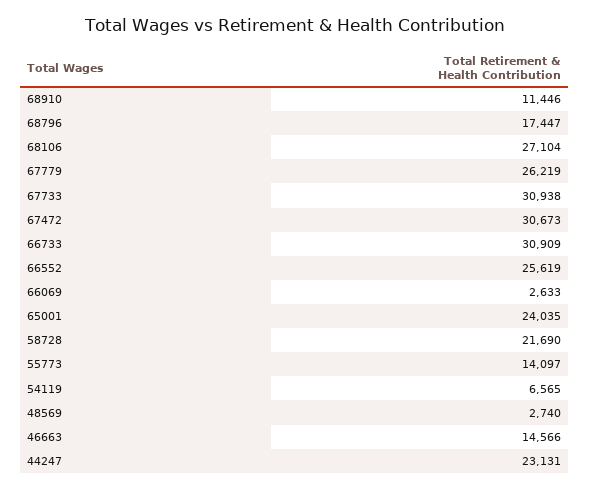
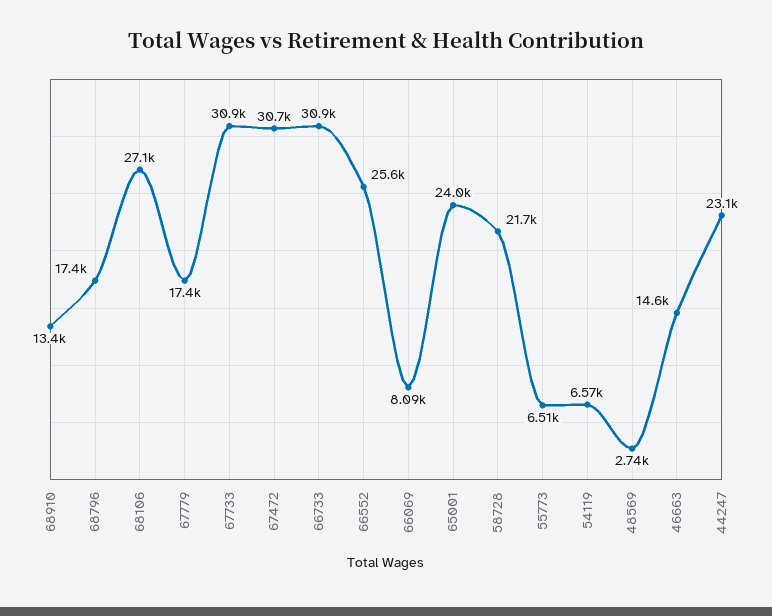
68910: 11446 -> 13400
67779: 26219 -> 17400
66069: 2633 -> 8090
55773: 14097 -> 6510

